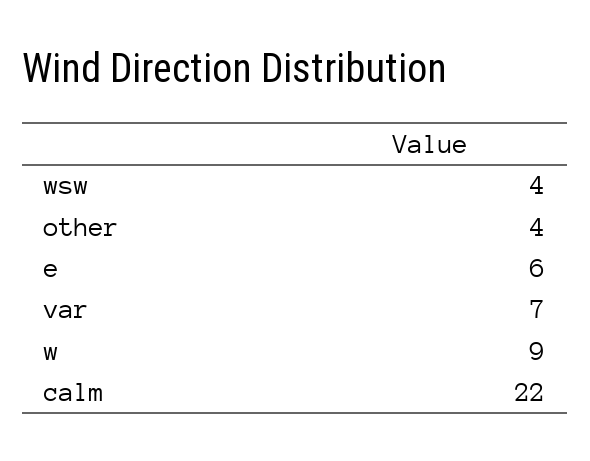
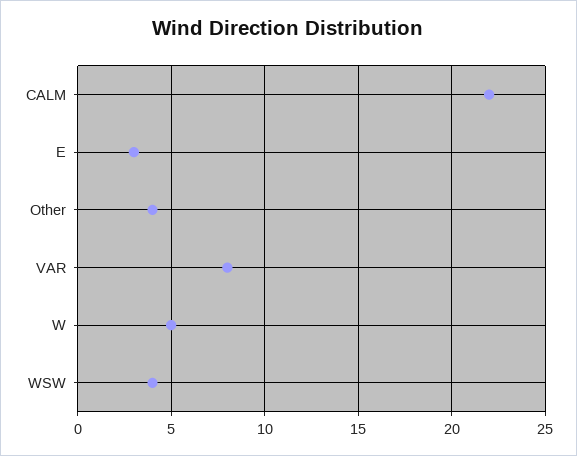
e: 6 -> 3
var: 7 -> 8
w: 9 -> 5

